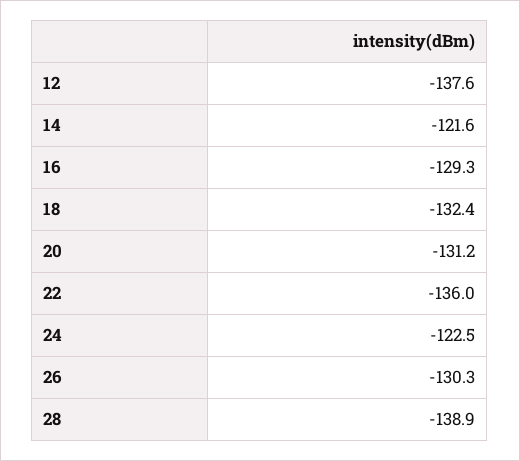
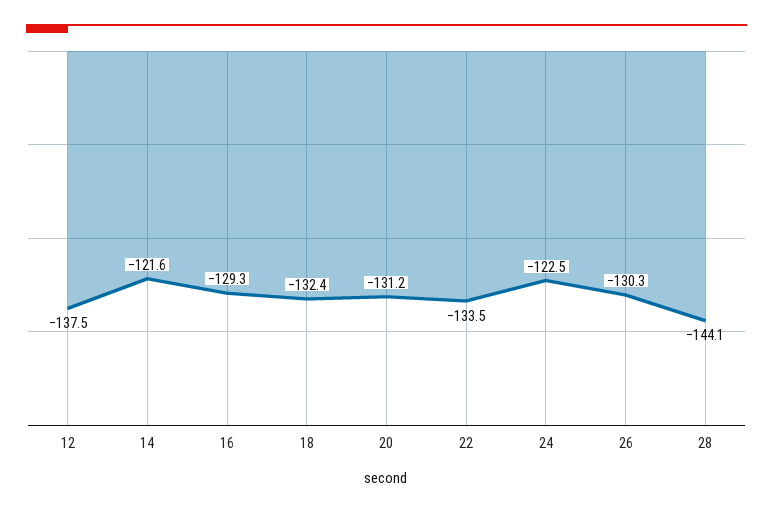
12: -137.6 -> -137.5
22: -136 -> -133.5
28: -138.9 -> -144.1

